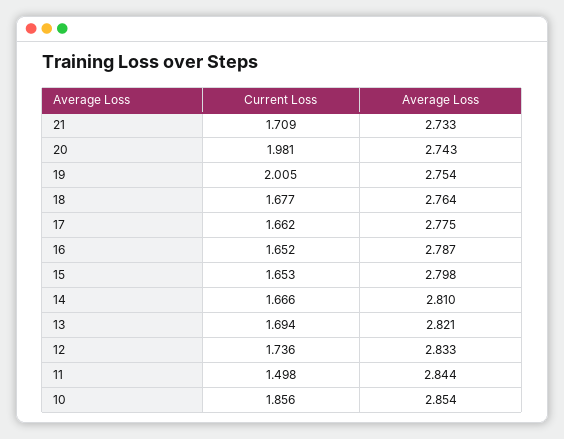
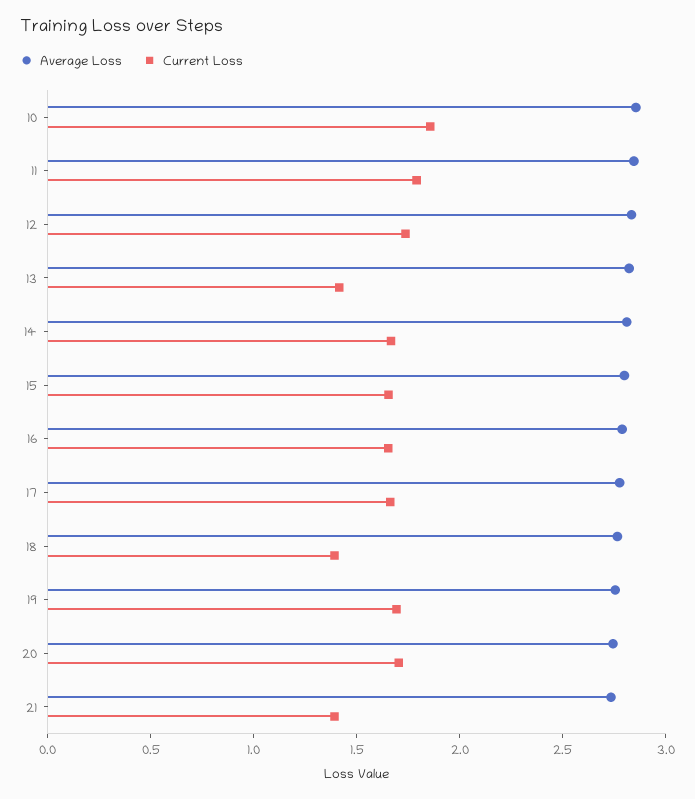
Current Loss, 21: 1.709 -> 1.4
Current Loss, 20: 1.981 -> 1.7
Current Loss, 19: 2.005 -> 1.7
Current Loss, 18: 1.677 -> 1.4
Current Loss, 13: 1.694 -> 1.4
Current Loss, 11: 1.498 -> 1.8

